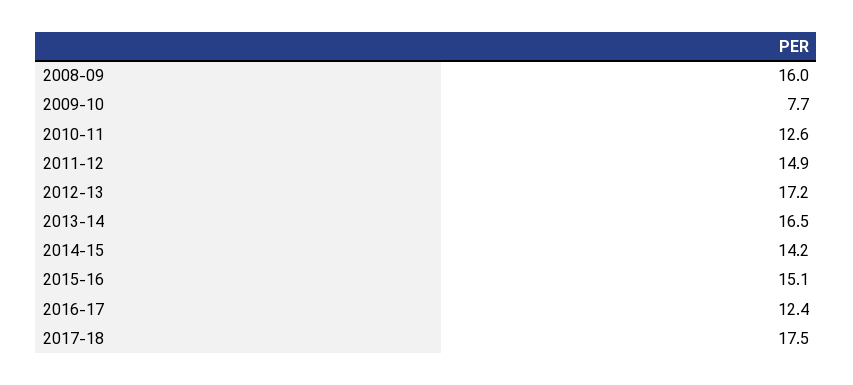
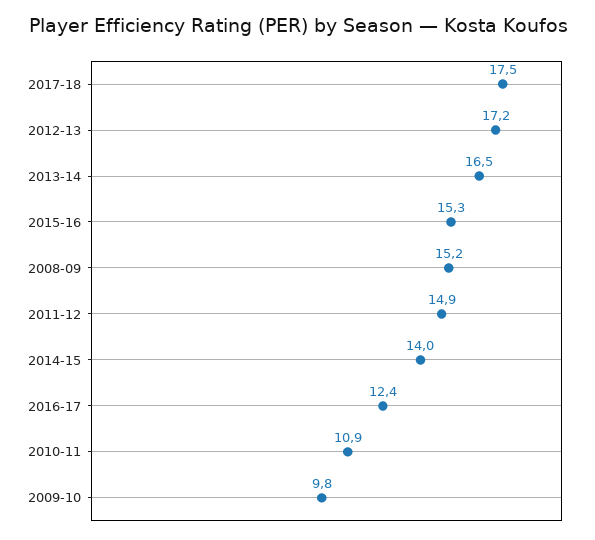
2008-09: 16 -> 15.2
2009-10: 7.7 -> 9.8
2010-11: 12.6 -> 10.9
2014-15: 14.2 -> 14
2015-16: 15.1 -> 15.3

